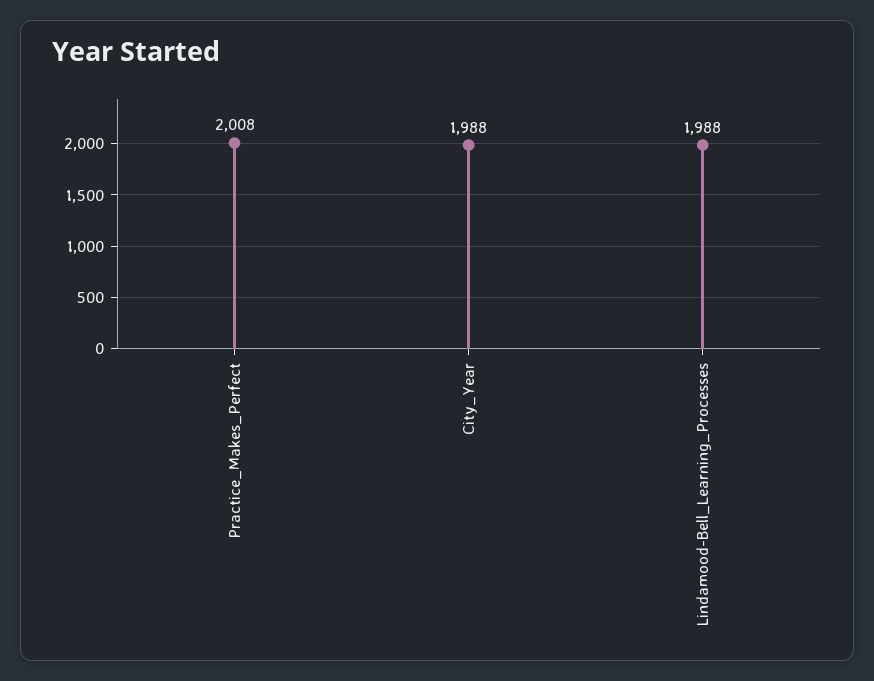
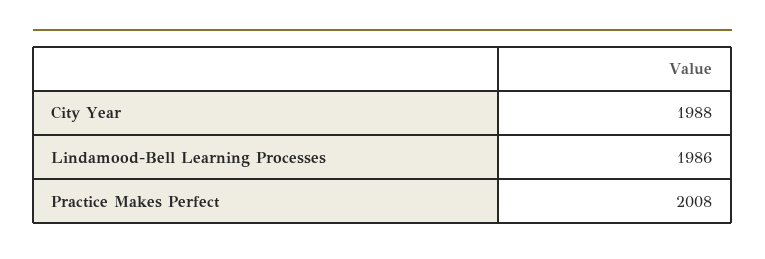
Lindamood-Bell_Learning_Processes: 1988 -> 1986

